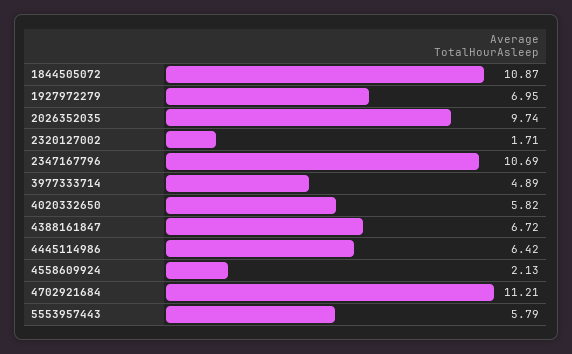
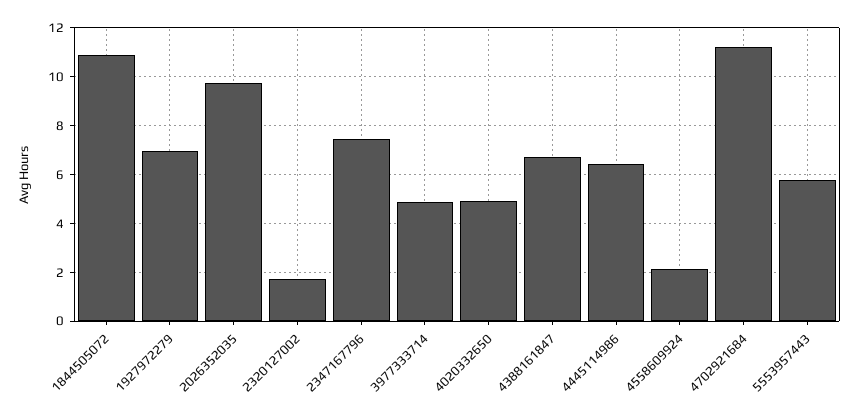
2347167796: 10.69 -> 7.5
4020332650: 5.82 -> 5

